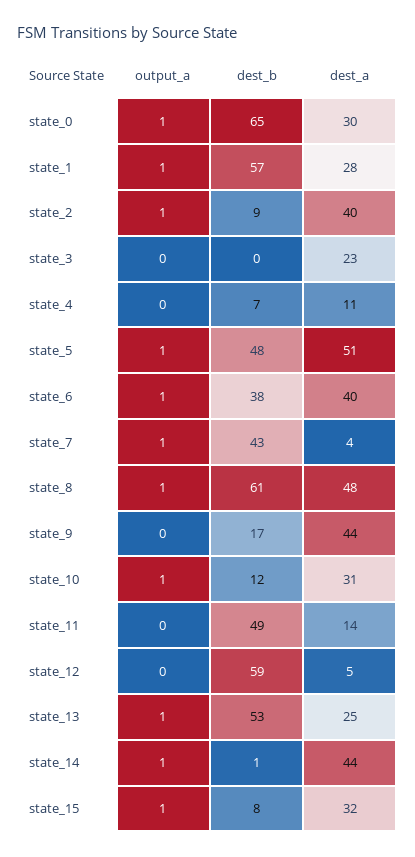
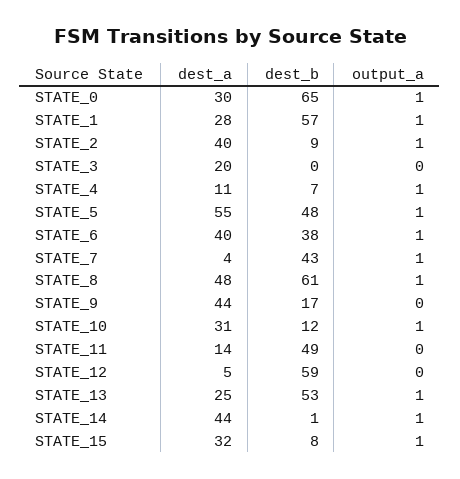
dest_a, state_3: 23 -> 20
output_a, state_4: 0 -> 1
dest_a, state_5: 51 -> 55

